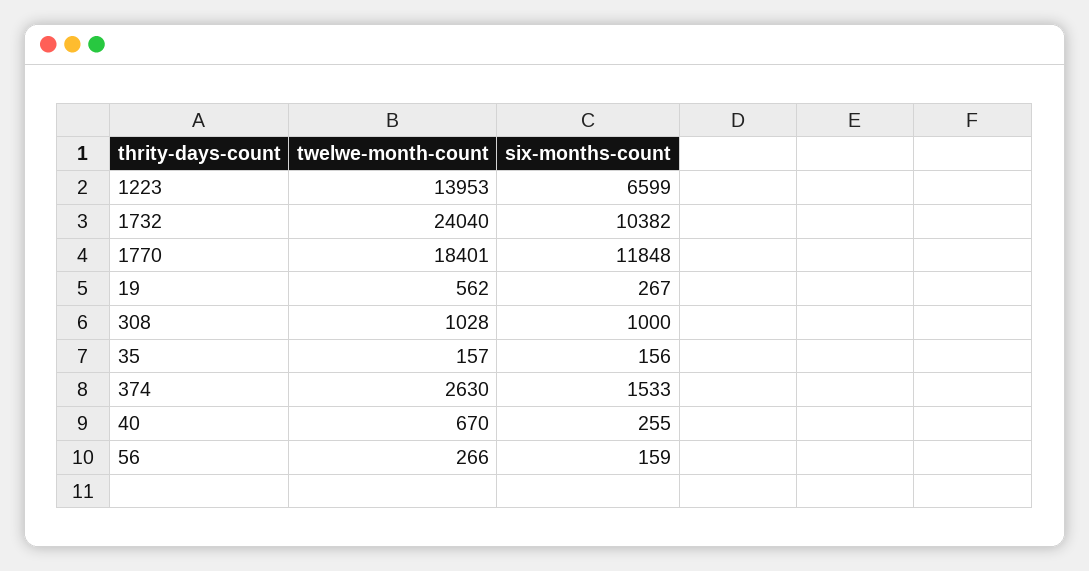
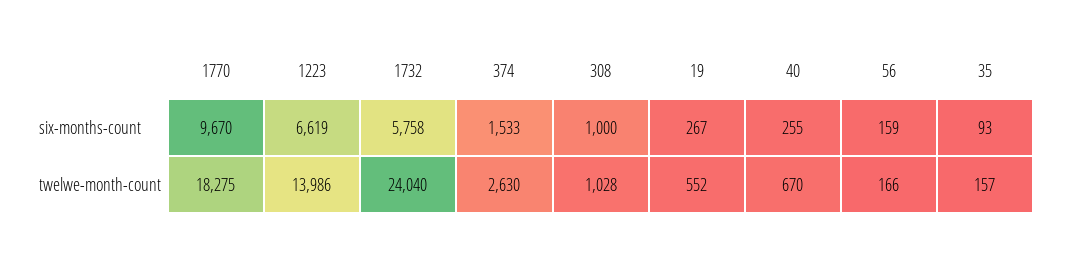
twelwe-month-count, 1223: 13953 -> 13986
six-months-count, 1223: 6599 -> 6619
six-months-count, 1732: 10382 -> 5758
twelwe-month-count, 1770: 18401 -> 18275
six-months-count, 1770: 11848 -> 9670
twelwe-month-count, 19: 562 -> 552
six-months-count, 35: 156 -> 93
twelwe-month-count, 56: 266 -> 166

